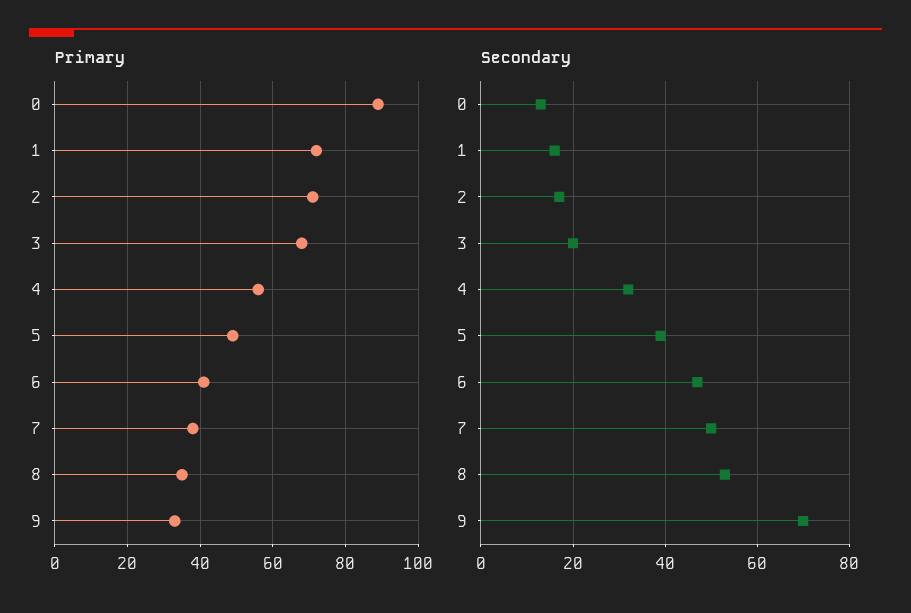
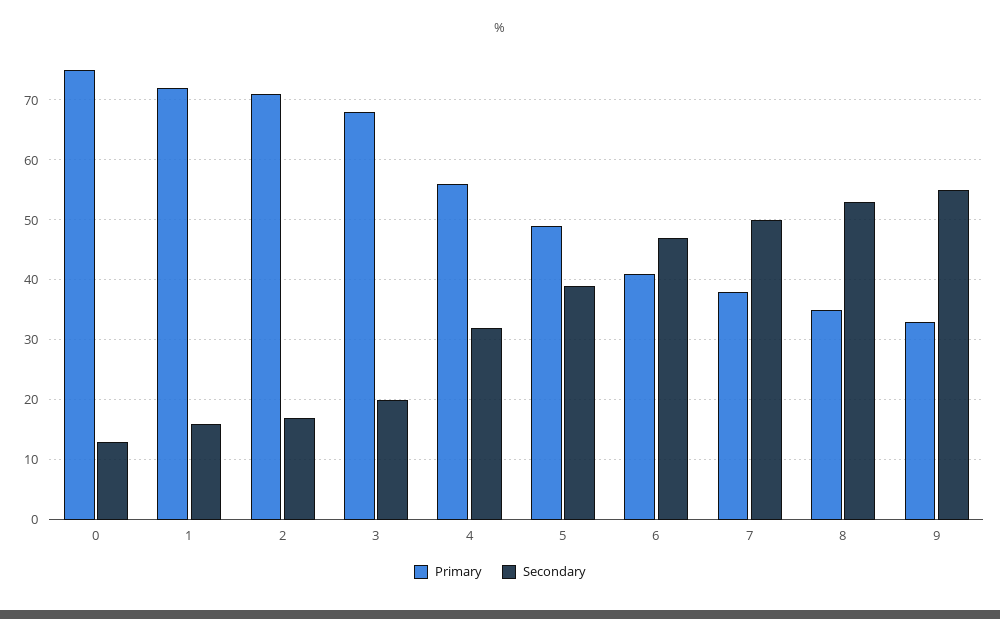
Primary, 0: 90 -> 75
Secondary, 9: 70 -> 55

